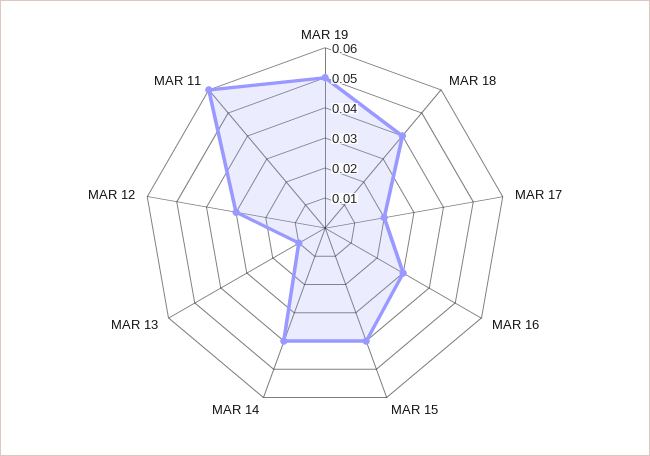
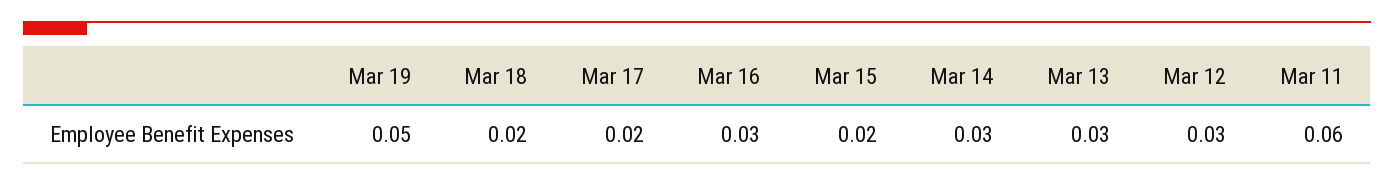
MAR 18: 0.04 -> 0.02
MAR 15: 0.04 -> 0.02
MAR 14: 0.04 -> 0.03
MAR 13: 0.01 -> 0.03

